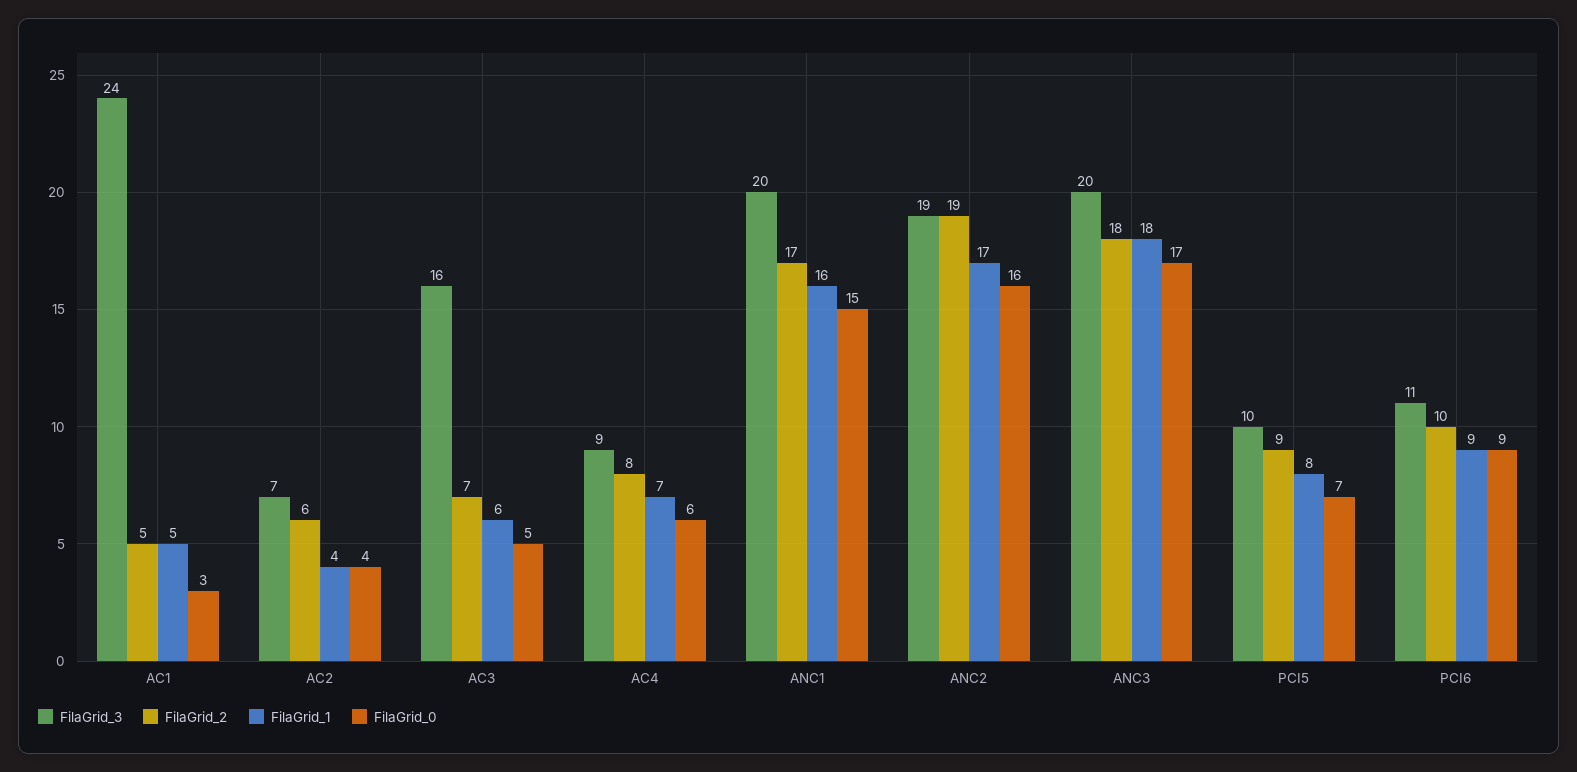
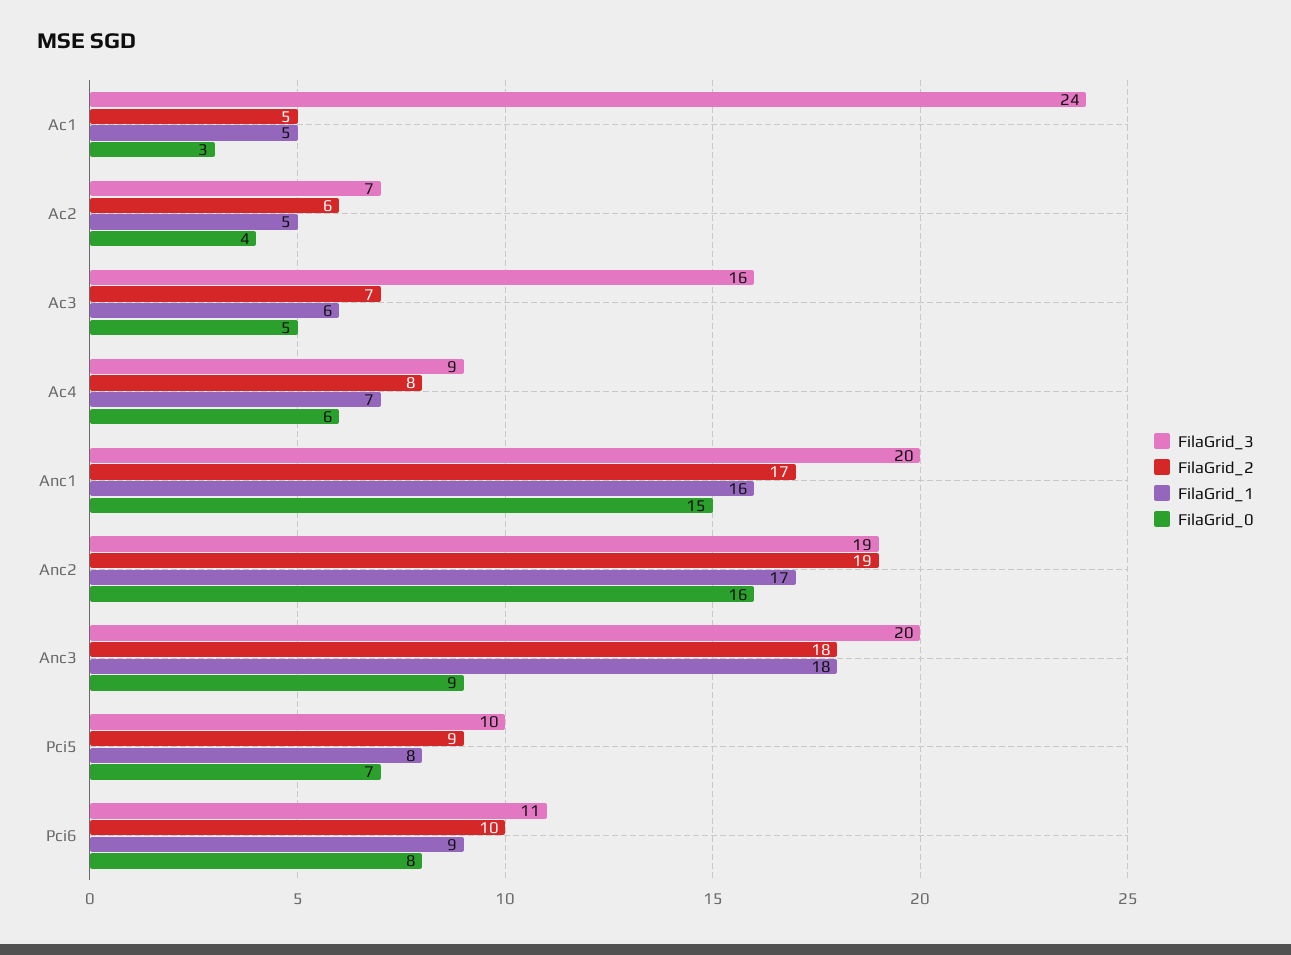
FilaGrid_1, AC2: 4 -> 5
FilaGrid_0, ANC3: 17 -> 9
FilaGrid_0, PCI6: 9 -> 8

